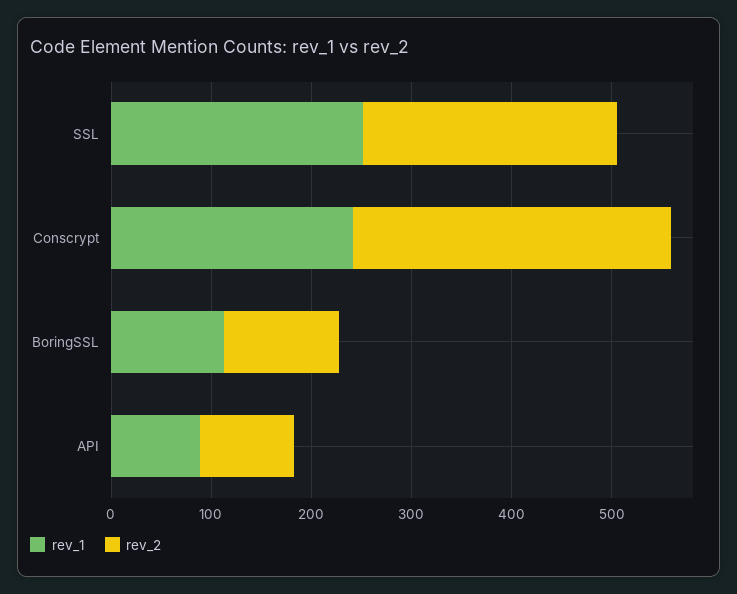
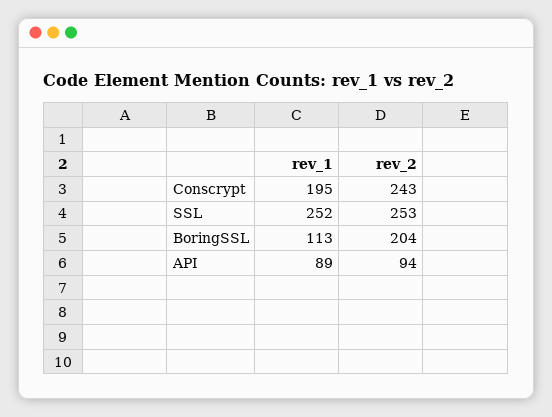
rev_1, Conscrypt: 240 -> 195
rev_2, Conscrypt: 320 -> 243
rev_2, BoringSSL: 120 -> 204

